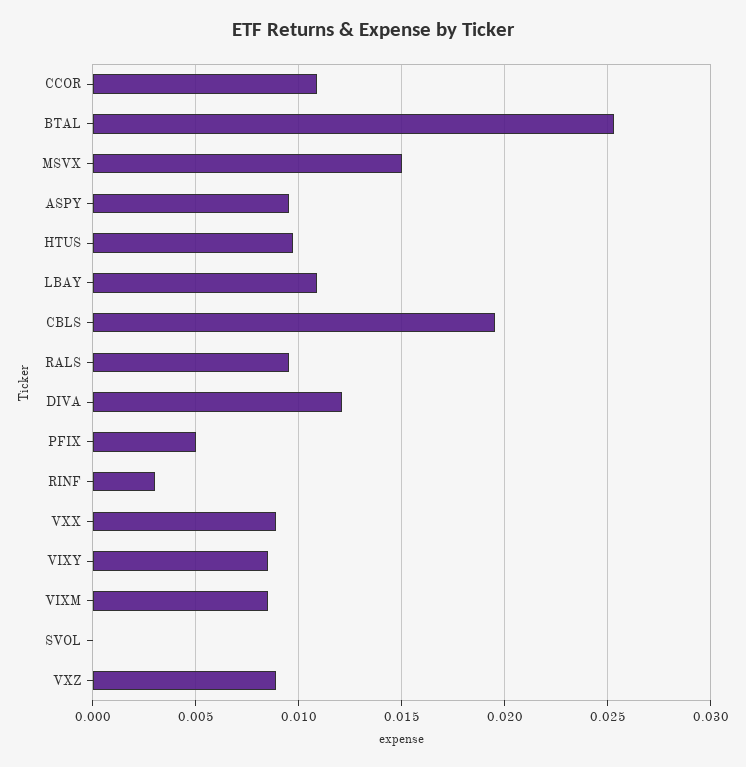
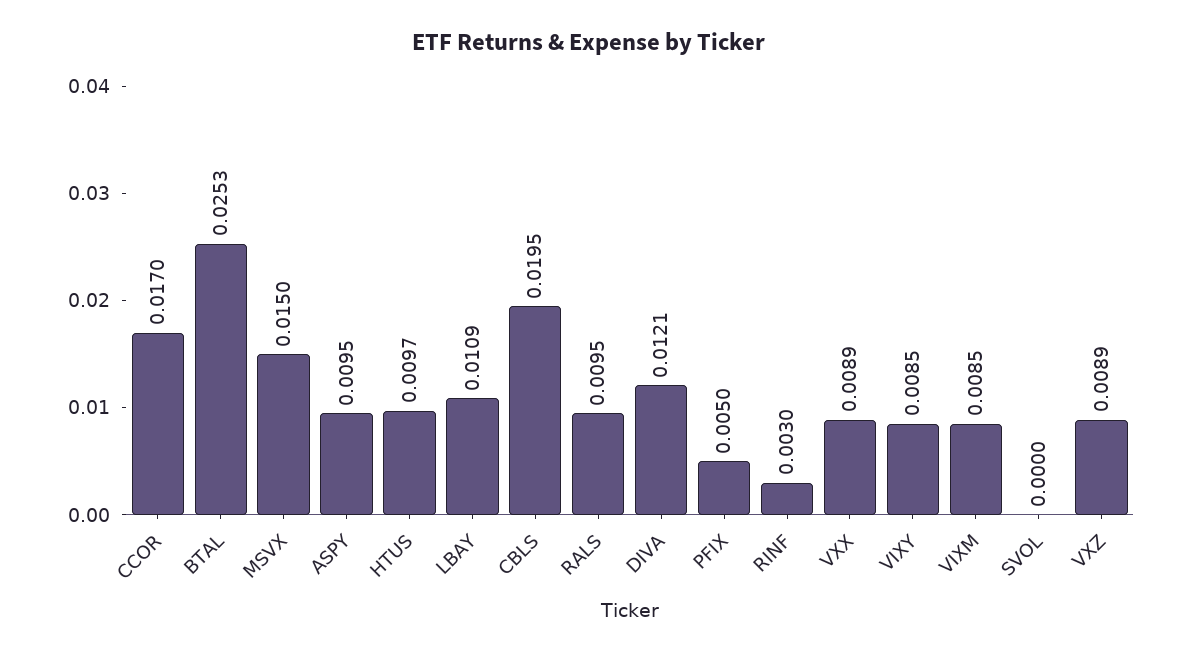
CCOR: 0.011 -> 0.017

